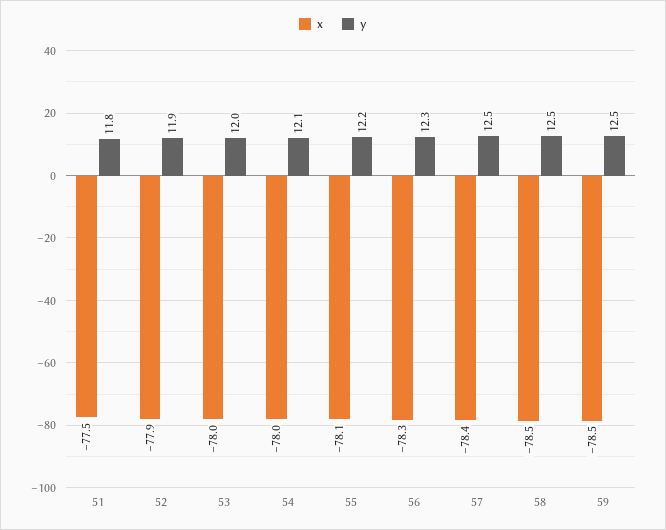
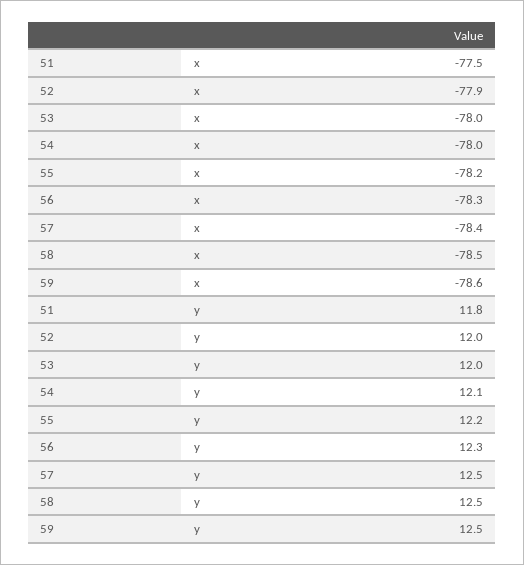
y, 52: 11.9 -> 12
x, 55: -78.1 -> -78.2
x, 59: -78.5 -> -78.6

